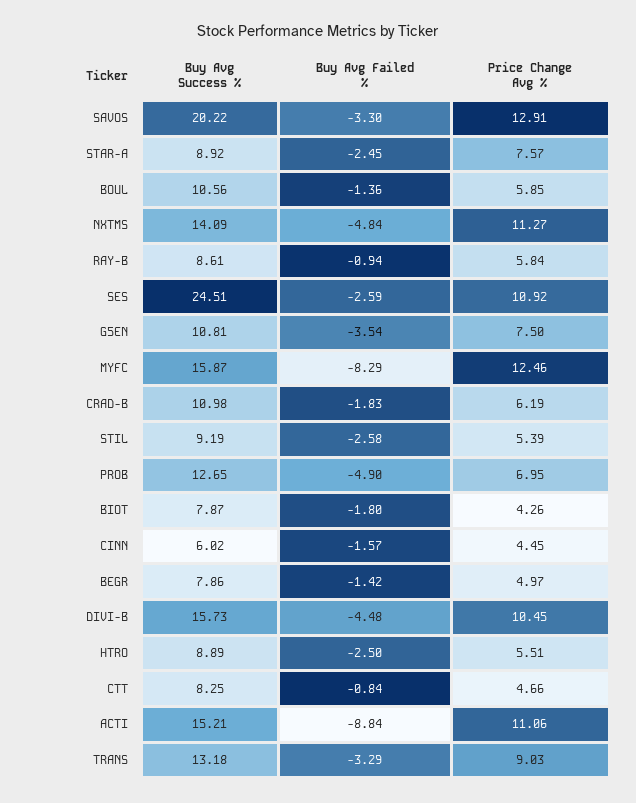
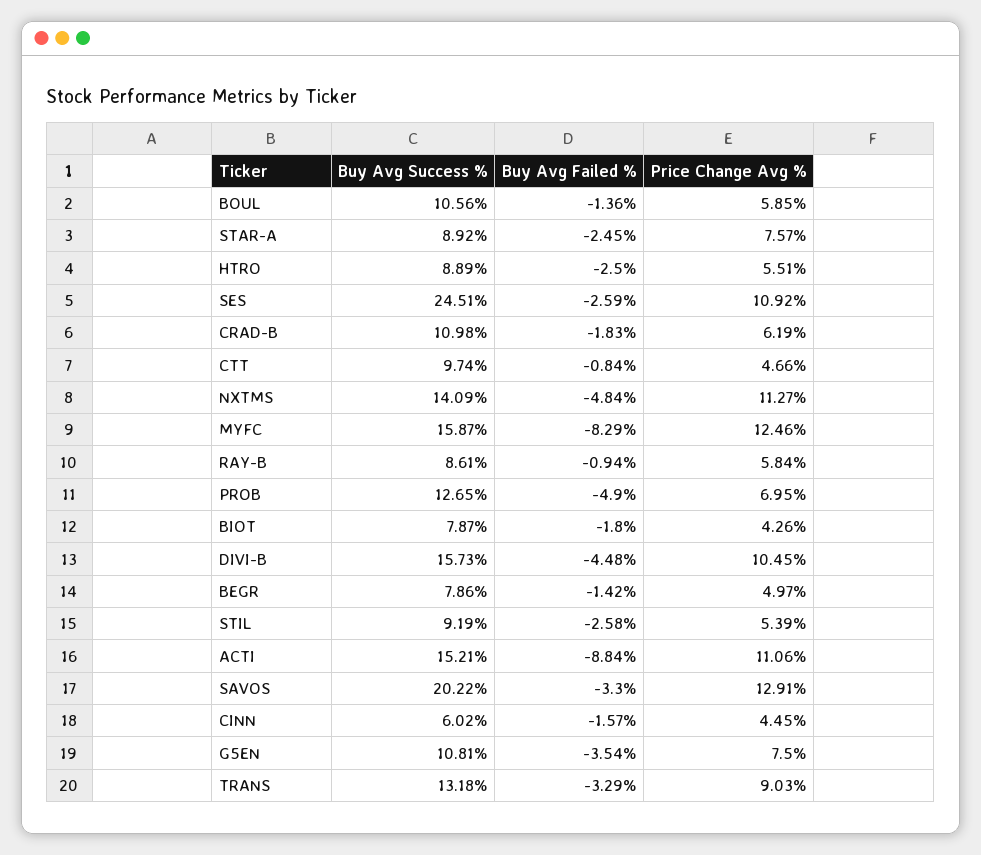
Buy Avg Success %, CTT: 8.25 -> 9.74

